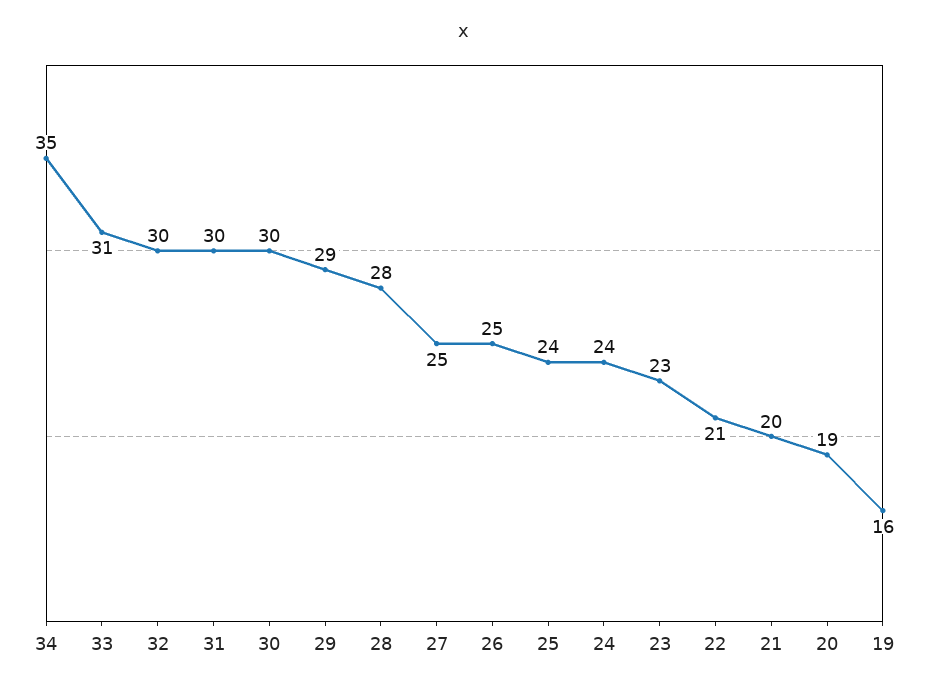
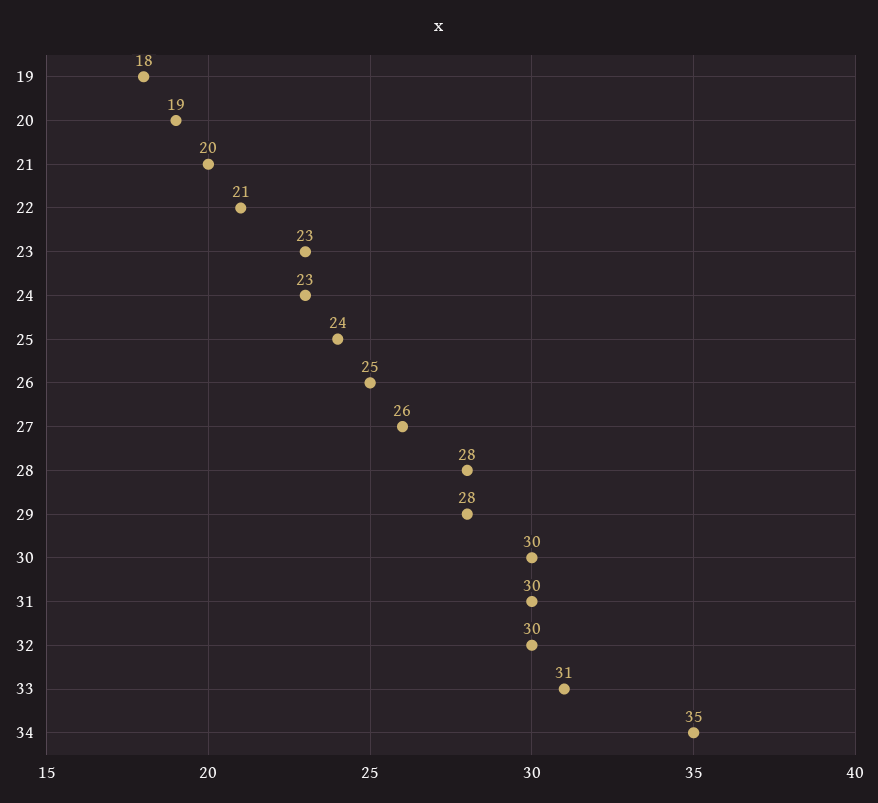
29: 29 -> 28
27: 25 -> 26
24: 24 -> 23
19: 16 -> 18

